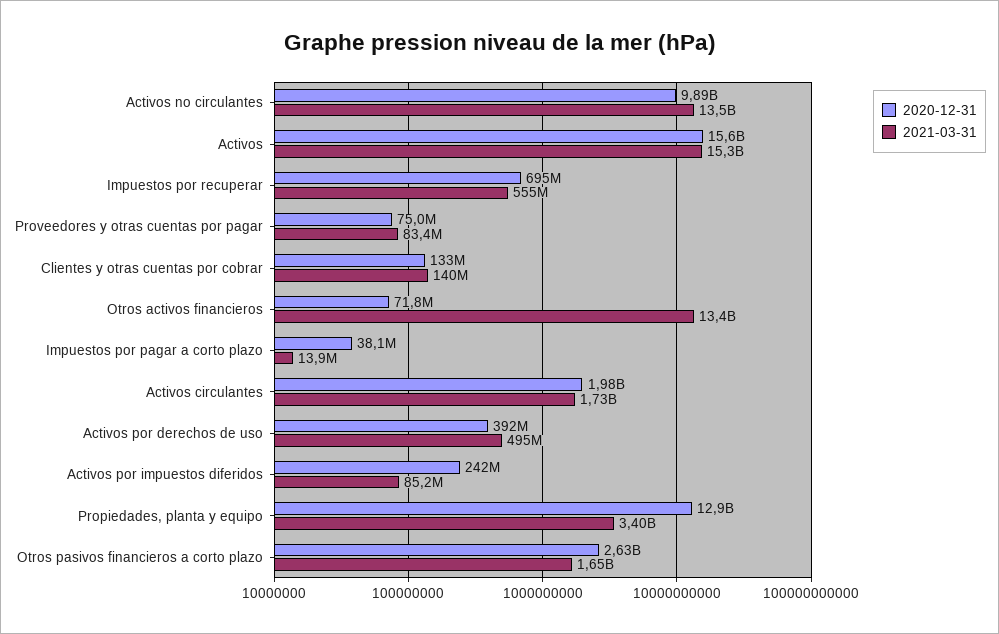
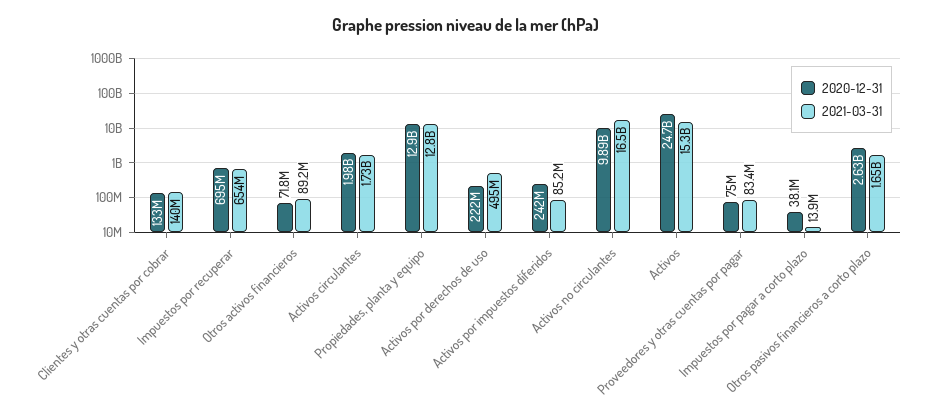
2021-03-31, Activos no circulantes: 13500000000 -> 16500000000
2020-12-31, Activos: 15600000000 -> 24700000000
2021-03-31, Impuestos por recuperar: 555000000 -> 654000000
2021-03-31, Otros activos financieros: 13400000000 -> 89200000
2020-12-31, Activos por derechos de uso: 392000000 -> 222000000
2021-03-31, Propiedades, planta y equipo: 3400000000 -> 12800000000

